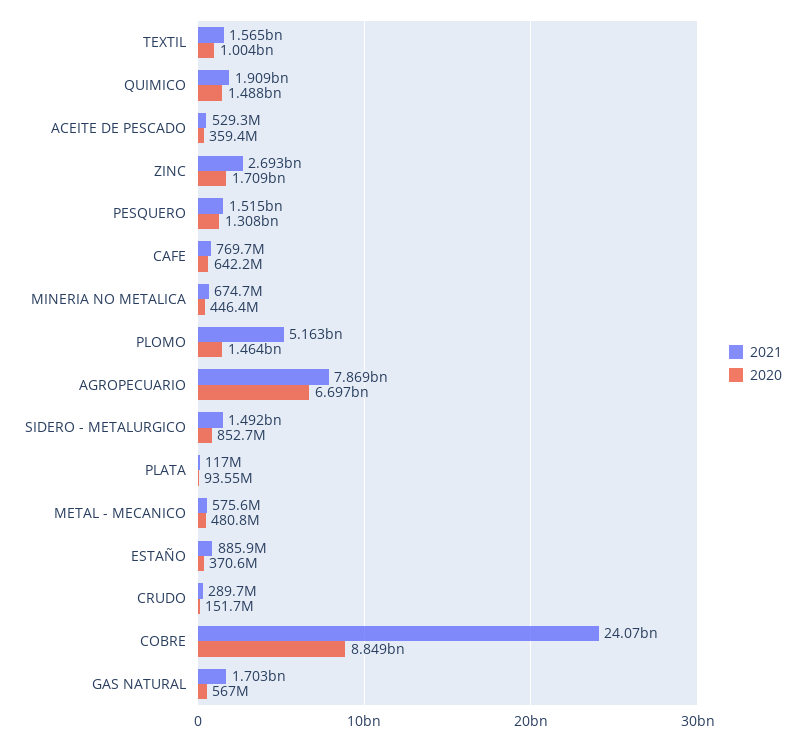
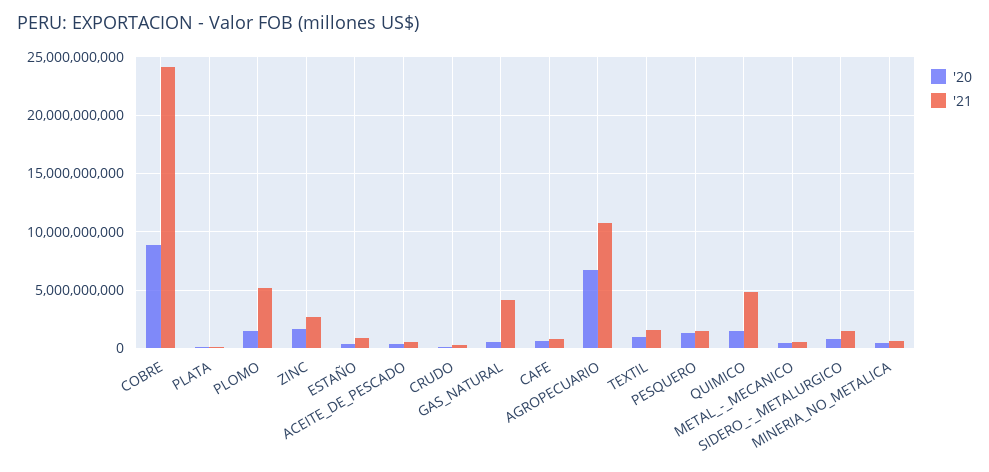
2021, QUIMICO: 1909000000 -> 5000000000
2021, AGROPECUARIO: 7869000000 -> 11000000000
2021, GAS NATURAL: 1703000000 -> 4000000000

